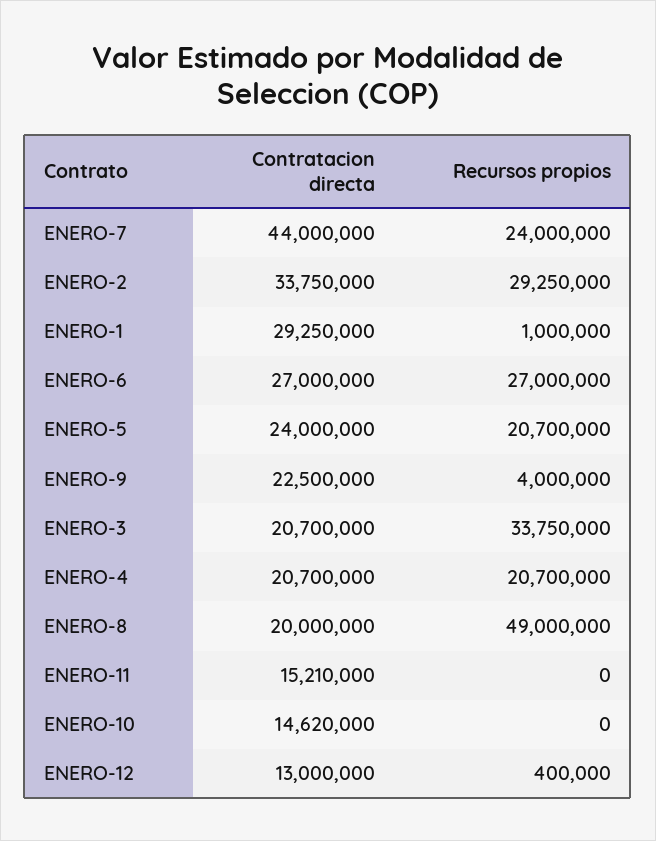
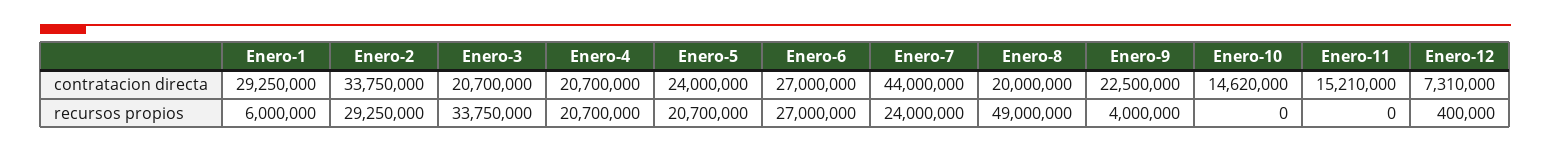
Recursos propios, ENERO-1: 1000000 -> 6000000
Contratacion directa, ENERO-12: 13000000 -> 7310000

